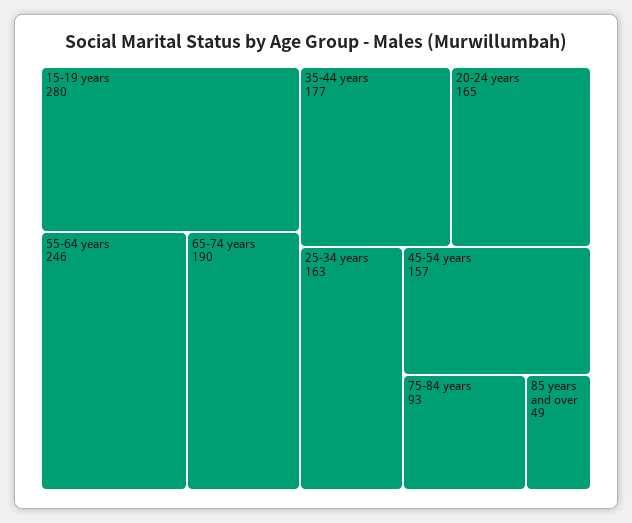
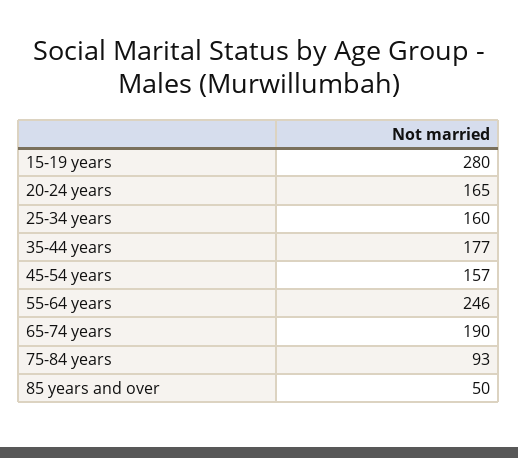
25-34 years: 163 -> 160
85 years and over: 49 -> 50

